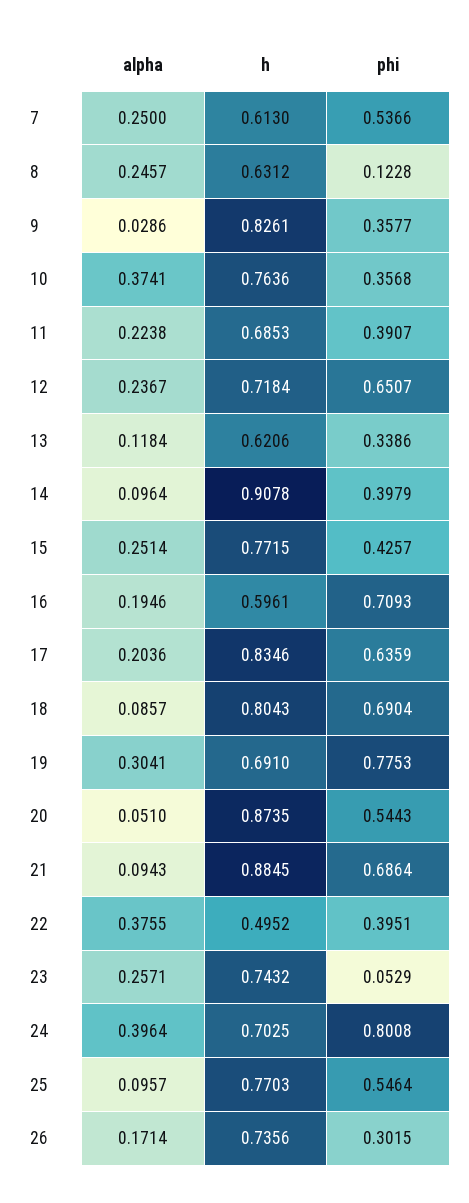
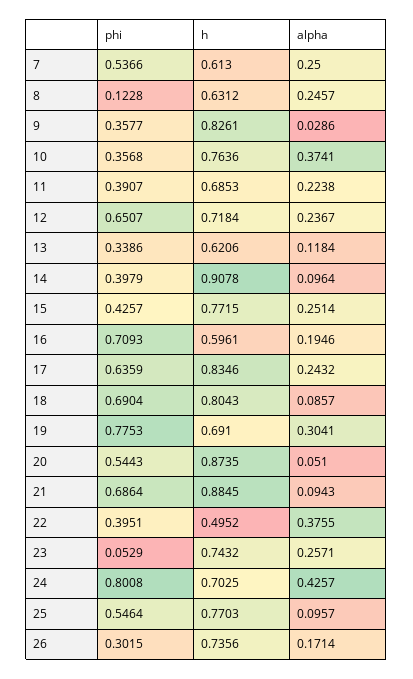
alpha, 17: 0.2036 -> 0.2432
alpha, 24: 0.3964 -> 0.4257

